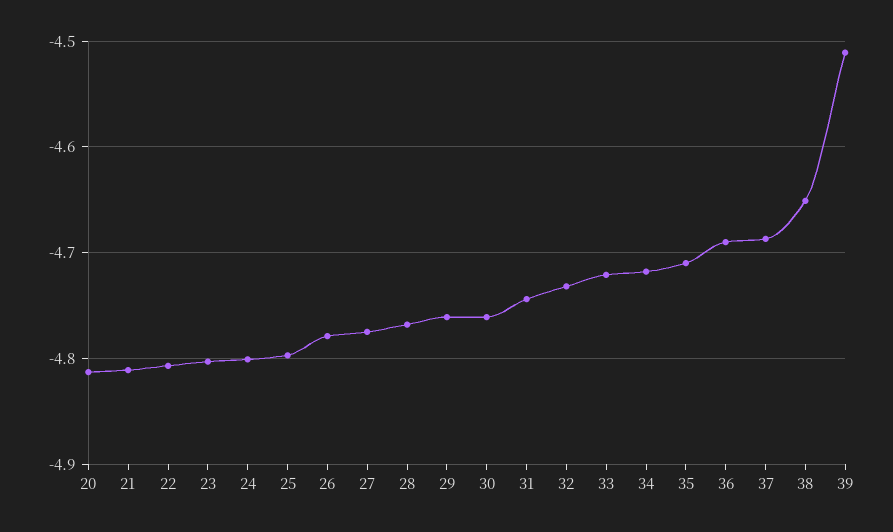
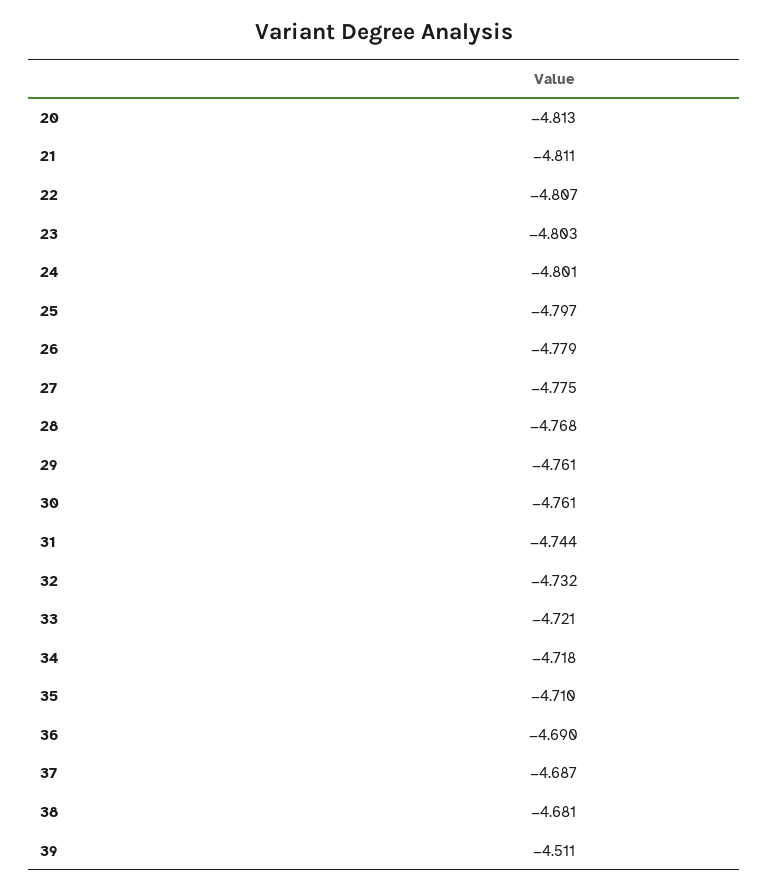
38: -4.65 -> -4.681

